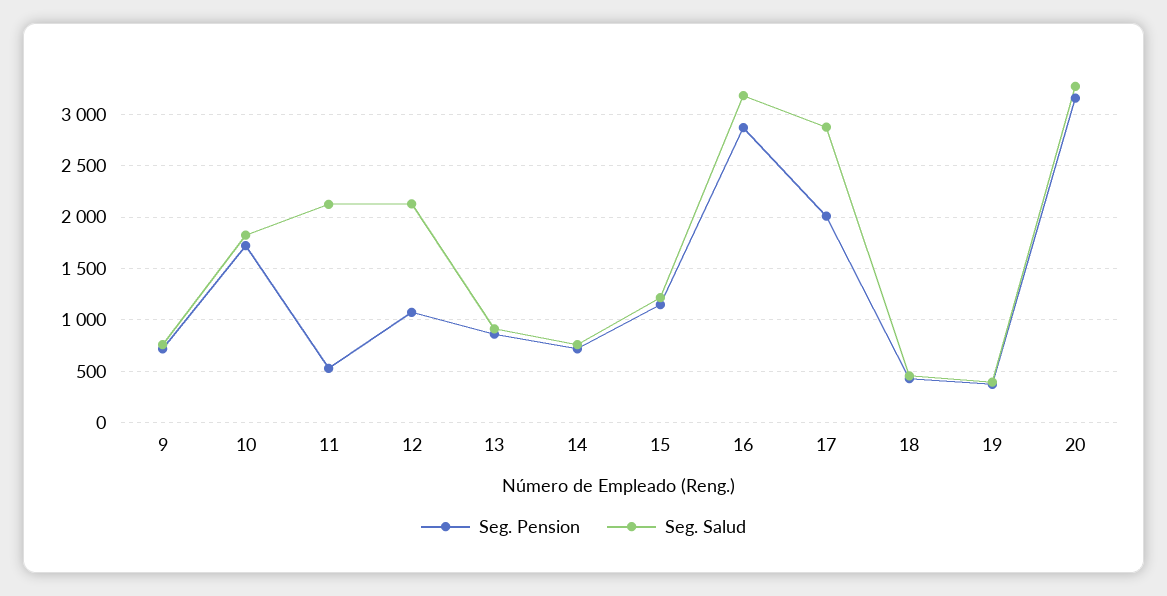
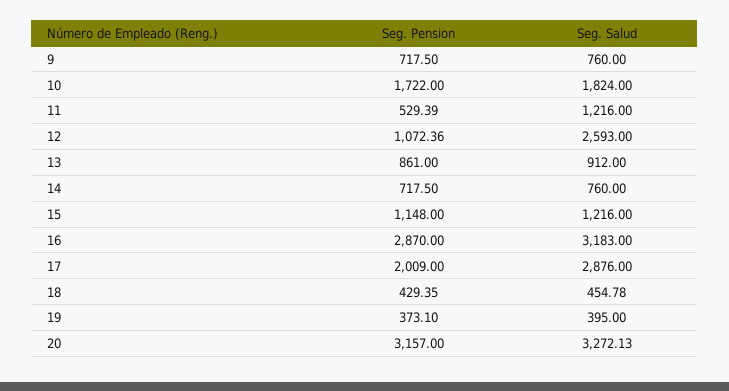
Seg. Salud, 11: 2100 -> 1216
Seg. Salud, 12: 2100 -> 2593

